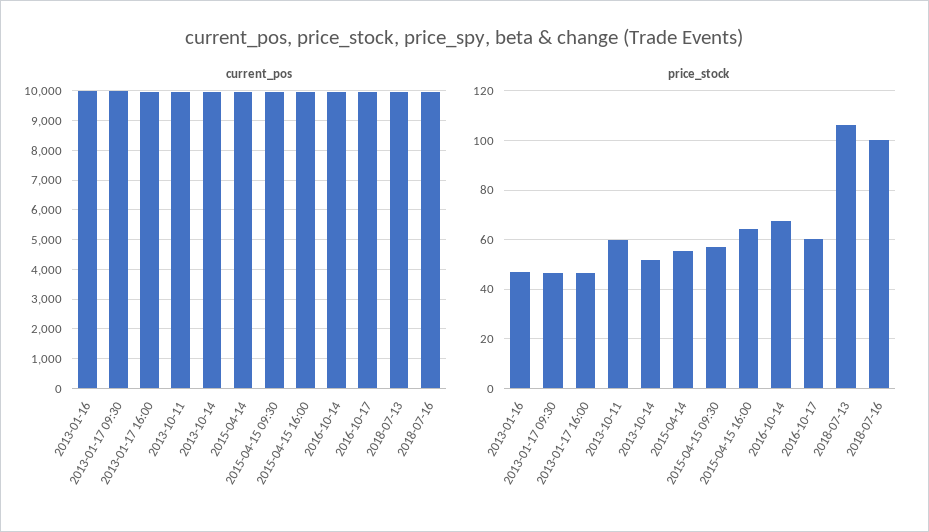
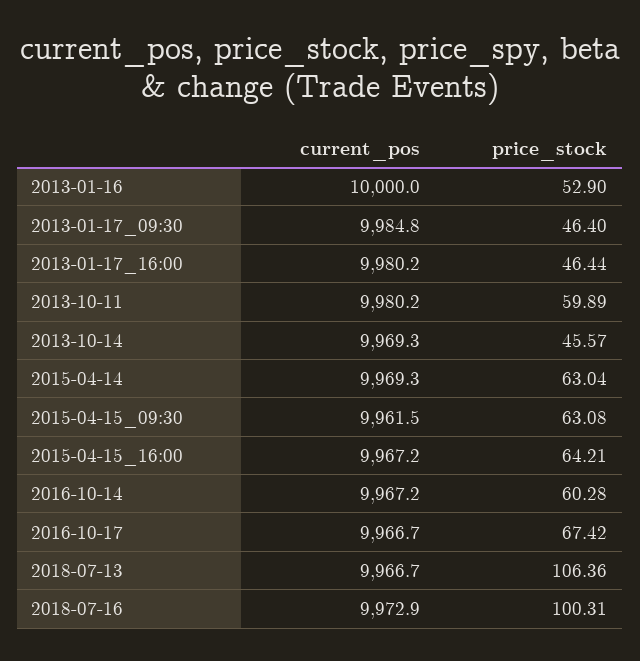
price_stock, 2013-01-16: 47.5 -> 52.9
price_stock, 2013-10-14: 52.5 -> 45.57
price_stock, 2015-04-14: 55 -> 63.04
price_stock, 2015-04-15 09:30: 57.5 -> 63.08
price_stock, 2016-10-14: 67.5 -> 60.28
price_stock, 2016-10-17: 60 -> 67.42

